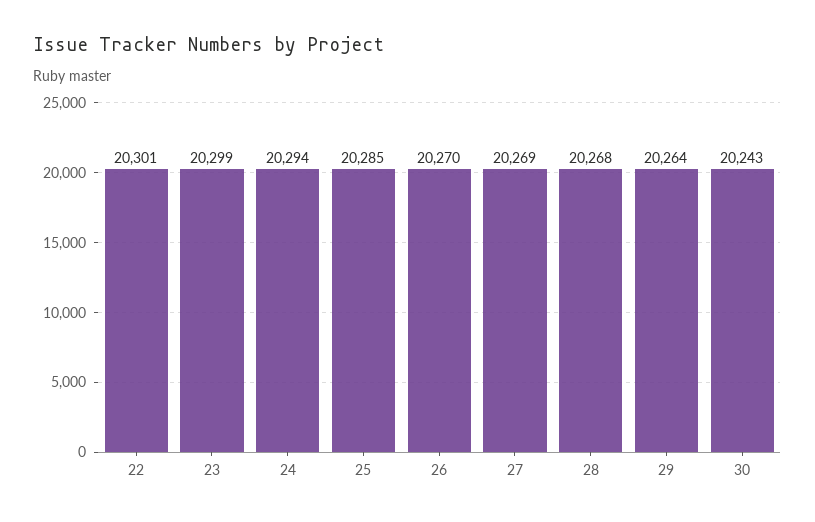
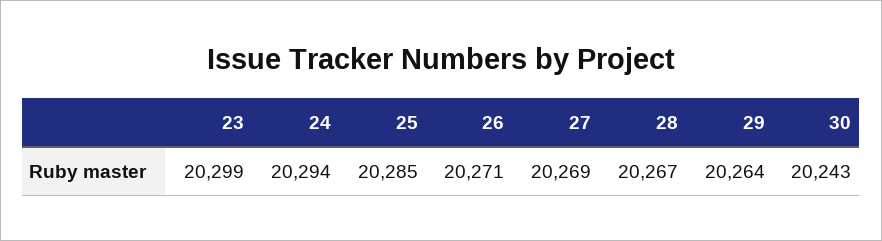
22: 20301 -> none
26: 20270 -> 20271
28: 20268 -> 20267

